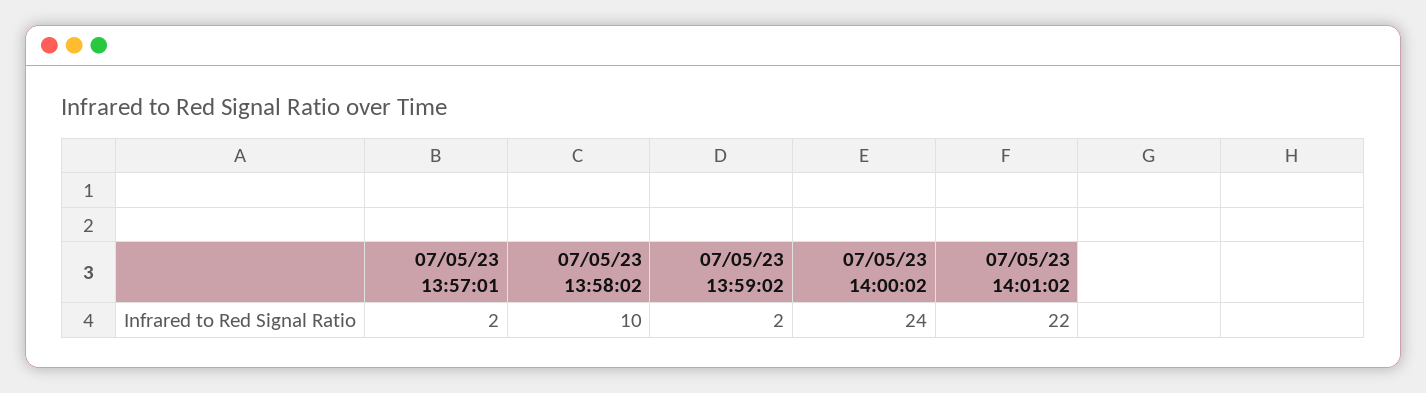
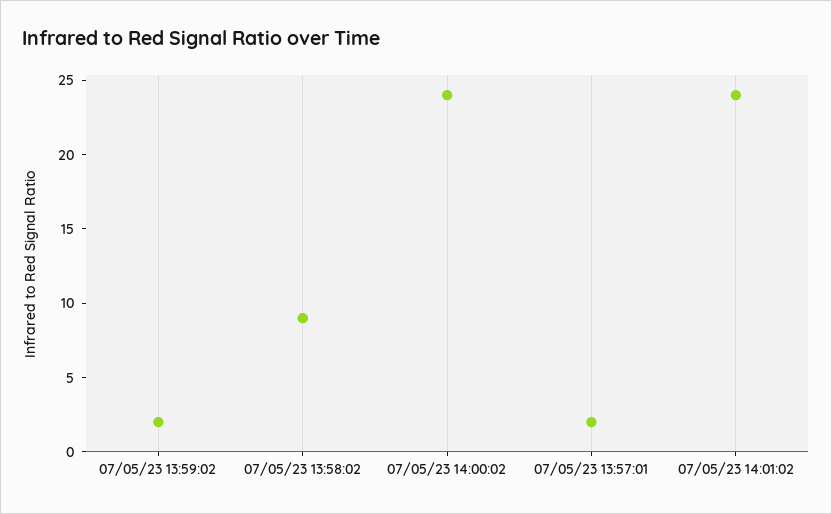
07/05/23 13:58:02: 10 -> 9
07/05/23 14:01:02: 22 -> 24

